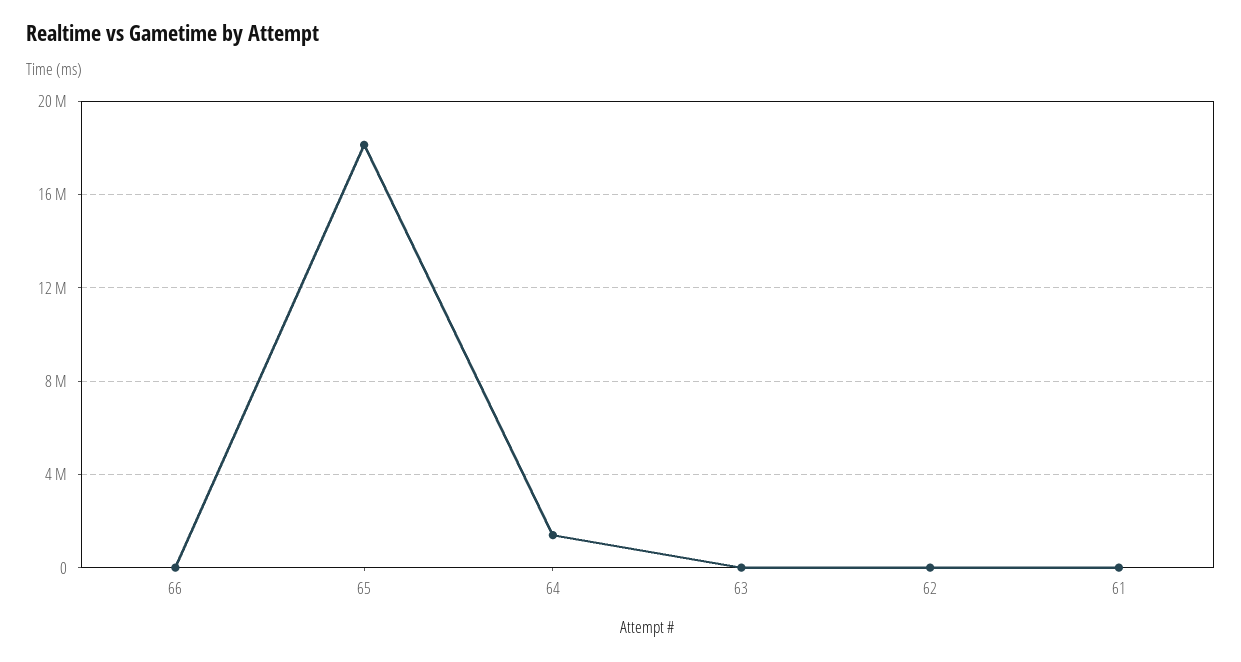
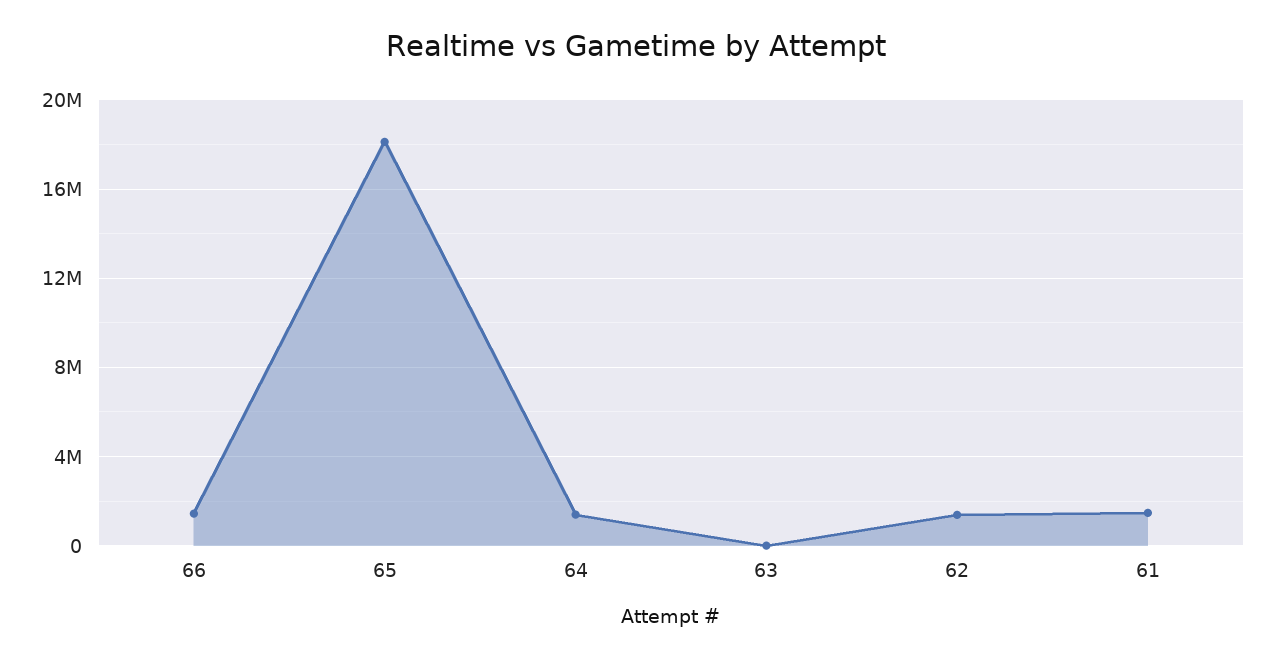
66: 0 -> 1500000
62: 0 -> 1500000
61: 0 -> 1500000

